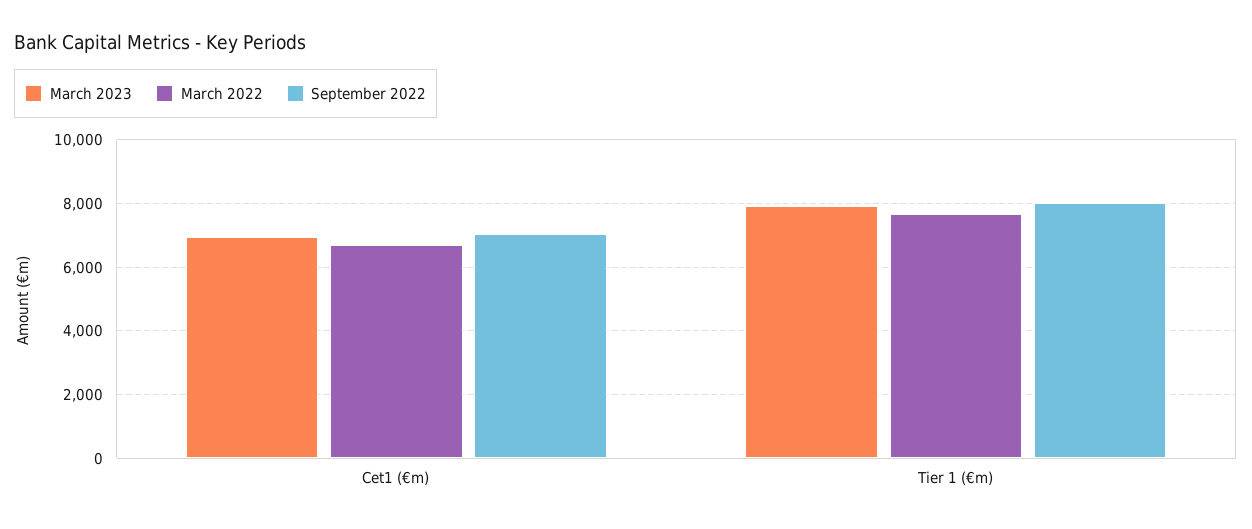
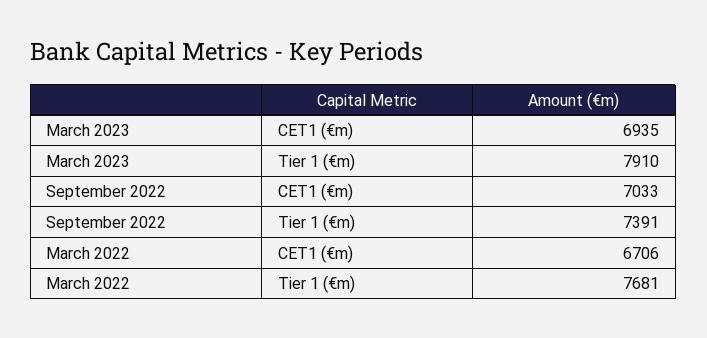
September 2022, Tier 1 (€m): 8000 -> 7391

